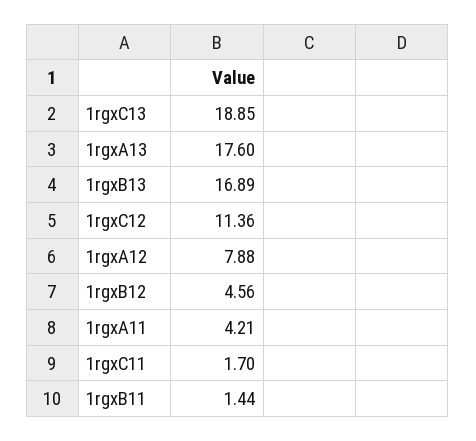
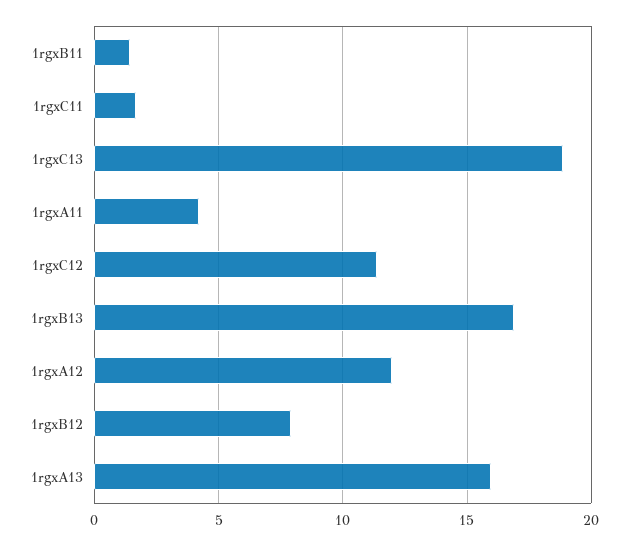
1rgxA13: 17.6 -> 16
1rgxA12: 7.88 -> 12
1rgxB12: 4.56 -> 8

